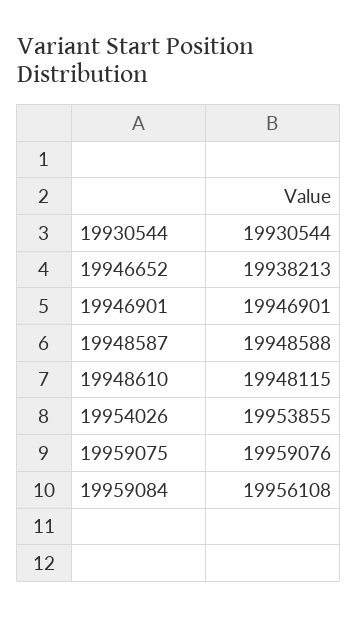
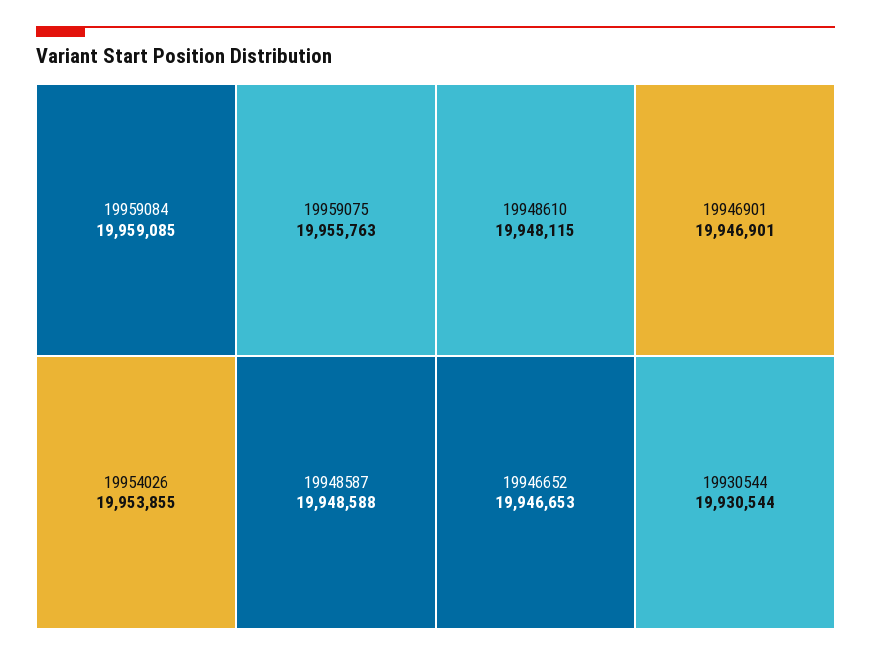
19946652: 19938213 -> 19946653
19959075: 19959076 -> 19955763
19959084: 19956108 -> 19959085

